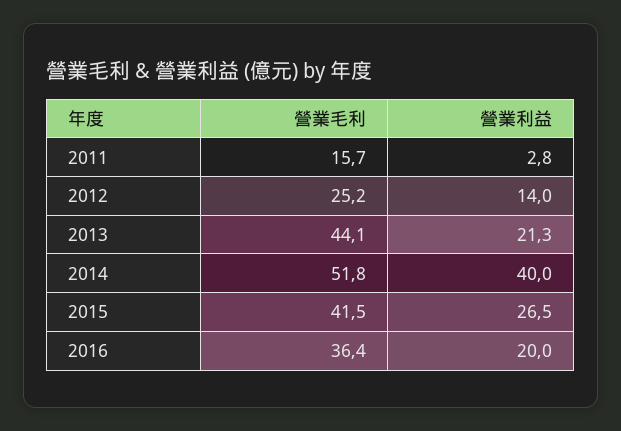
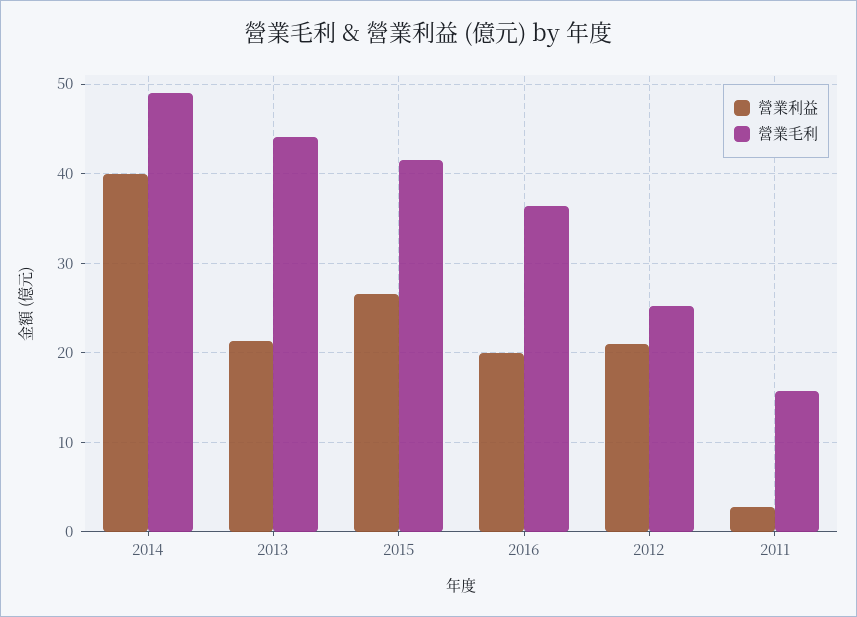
營業利益, 2012: 14 -> 21
營業毛利, 2014: 51.8 -> 49

